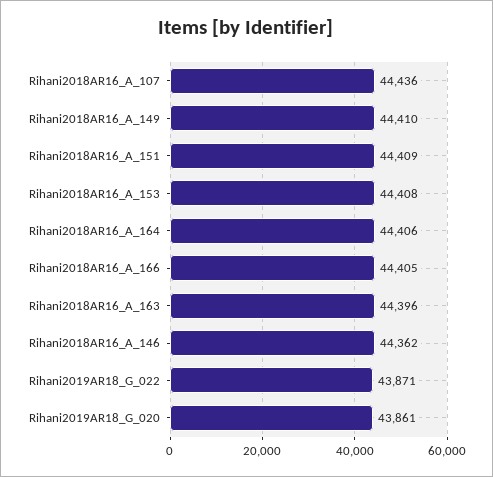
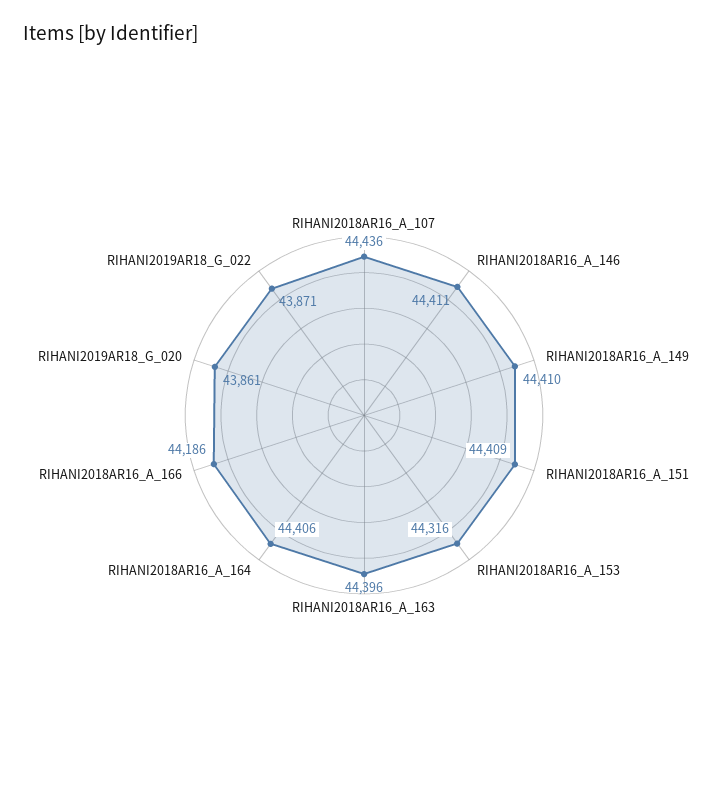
Rihani2018AR16_A_153: 44408 -> 44316
Rihani2018AR16_A_166: 44405 -> 44186
Rihani2018AR16_A_146: 44362 -> 44411

